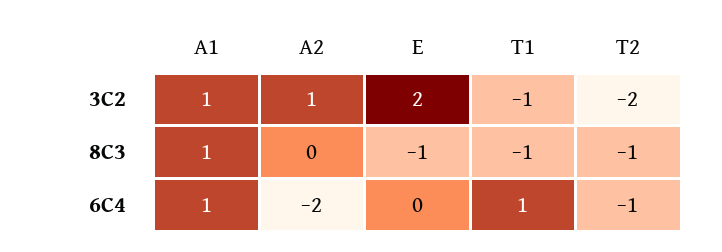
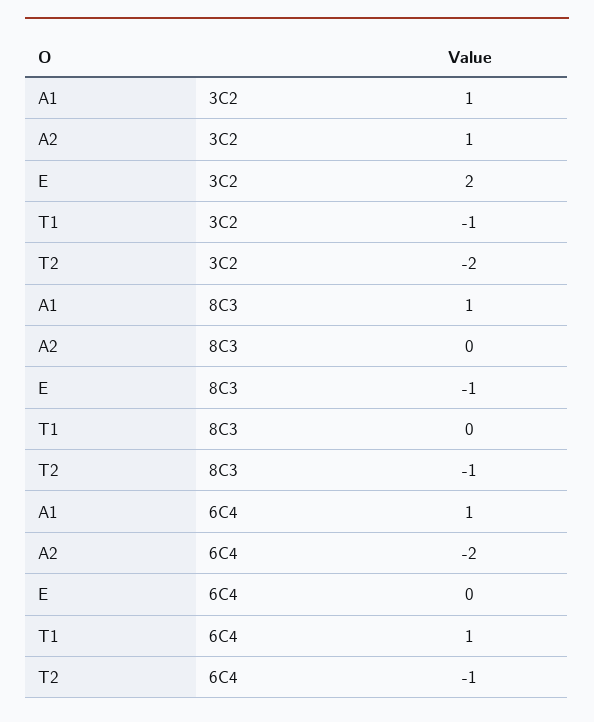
T1, 8C3: -1 -> 0

